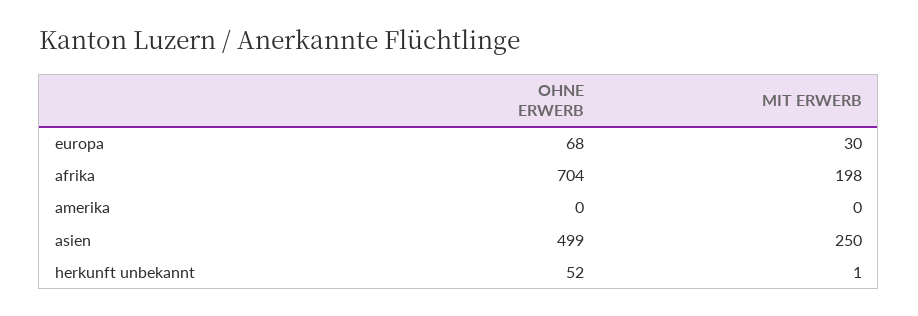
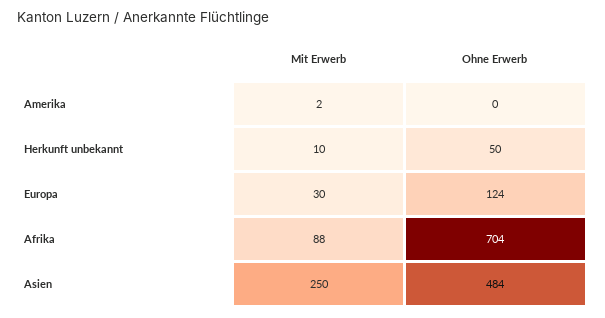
OHNE ERWERB, europa: 68 -> 124
MIT ERWERB, afrika: 198 -> 88
MIT ERWERB, amerika: 0 -> 2
OHNE ERWERB, asien: 499 -> 484
OHNE ERWERB, herkunft unbekannt: 52 -> 50
MIT ERWERB, herkunft unbekannt: 1 -> 10

